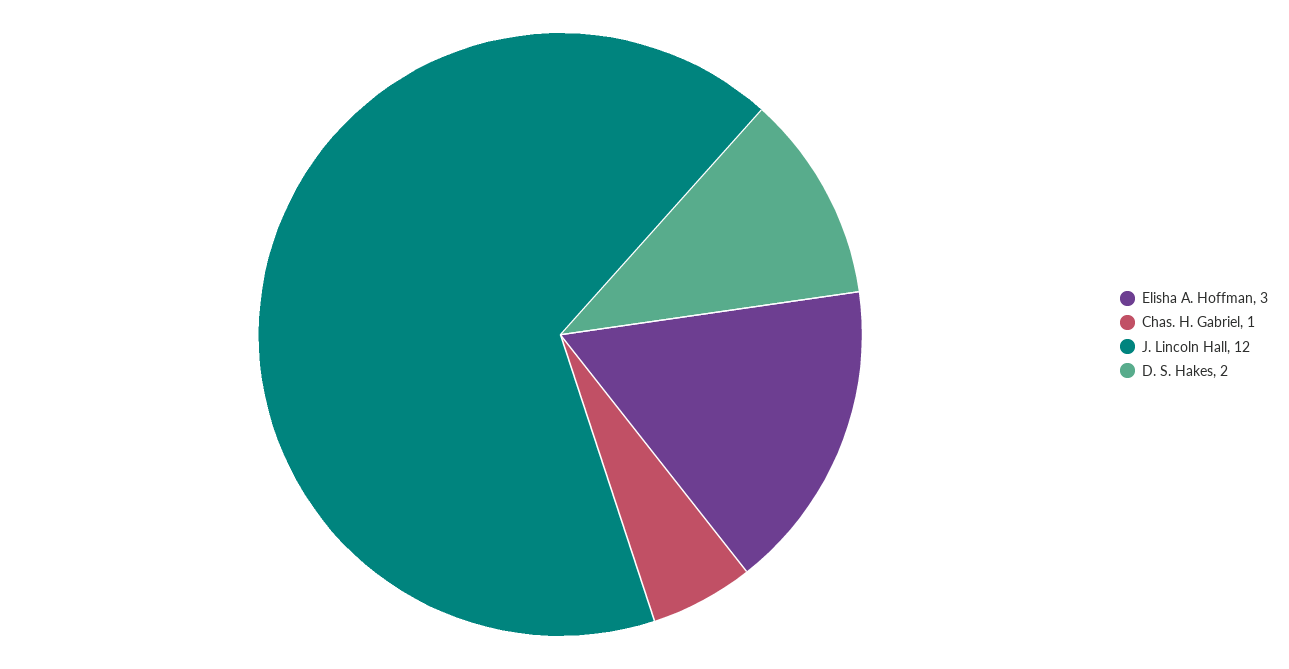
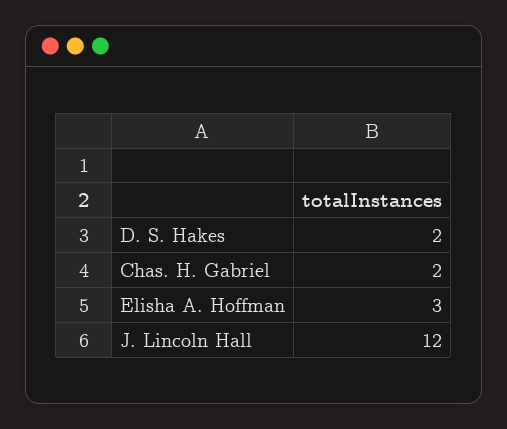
Chas. H. Gabriel: 1 -> 2

